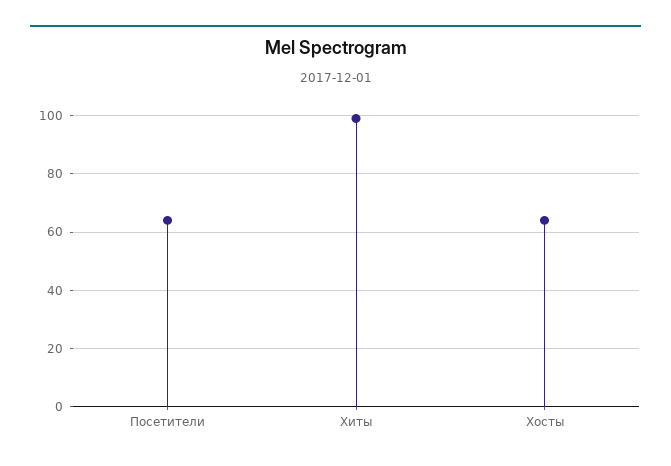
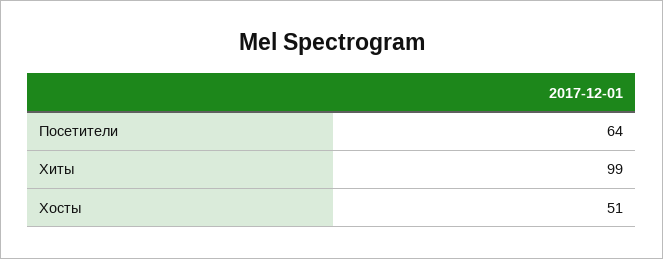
Хосты: 65 -> 51

